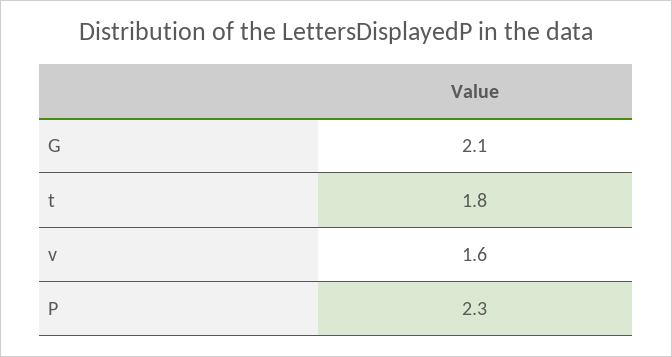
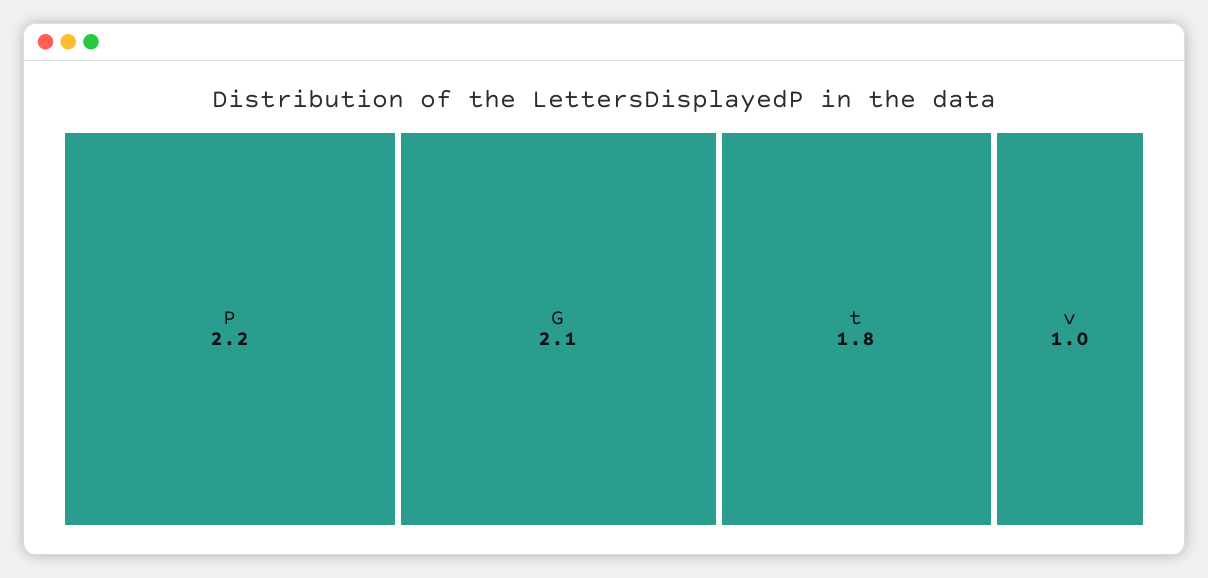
v: 1.6 -> 1
P: 2.3 -> 2.2

